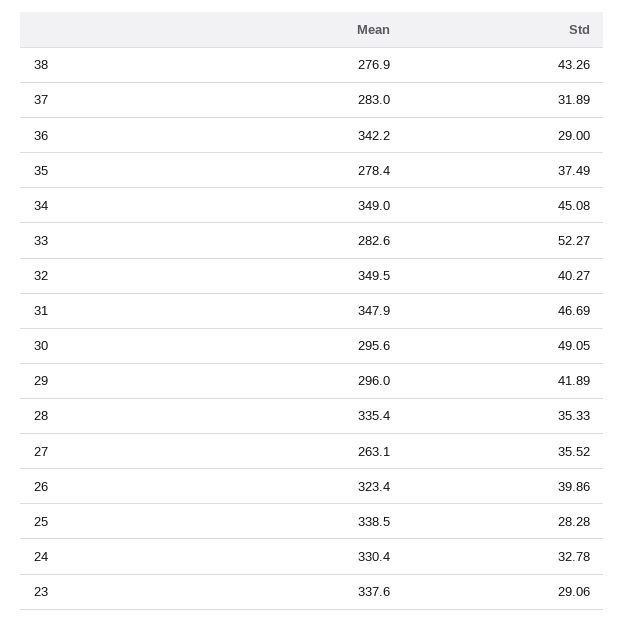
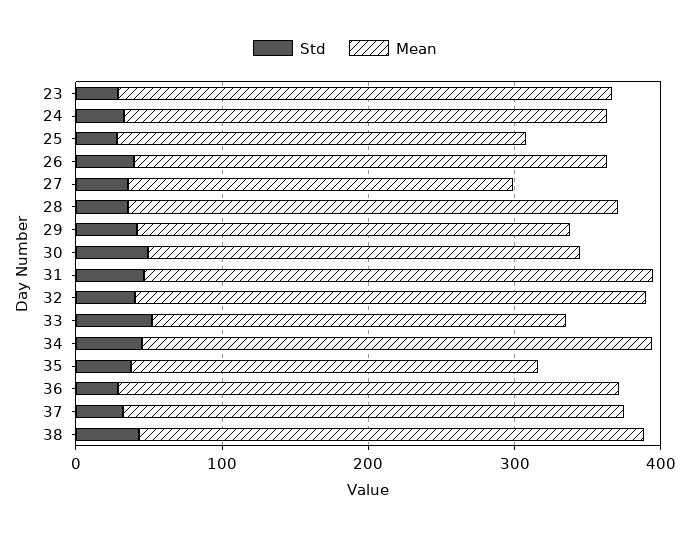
Mean, 38: 276.9 -> 340
Mean, 37: 283 -> 340
Mean, 25: 338.5 -> 280

